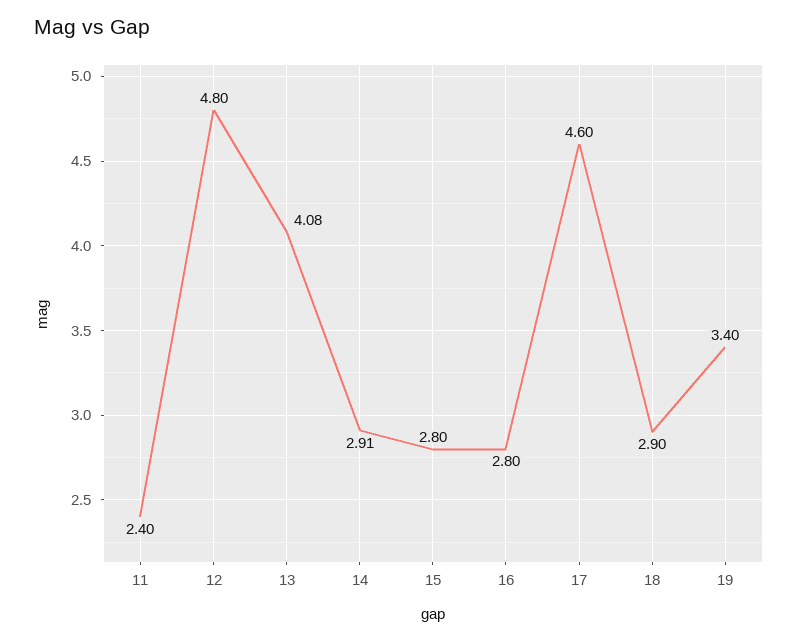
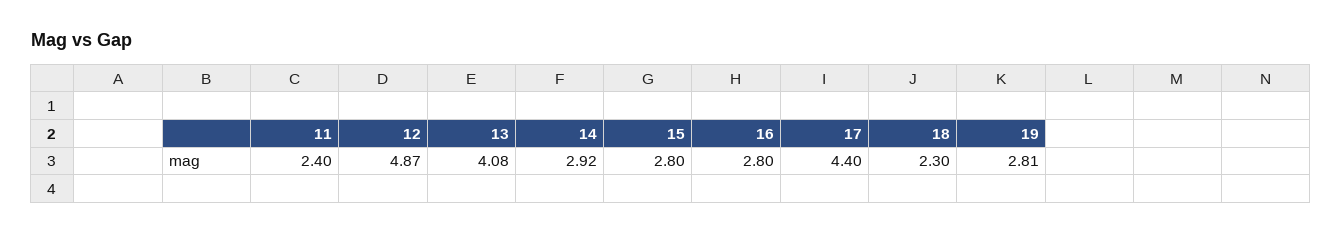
12: 4.8 -> 4.87
14: 2.91 -> 2.92
17: 4.6 -> 4.4
18: 2.9 -> 2.3
19: 3.4 -> 2.81

